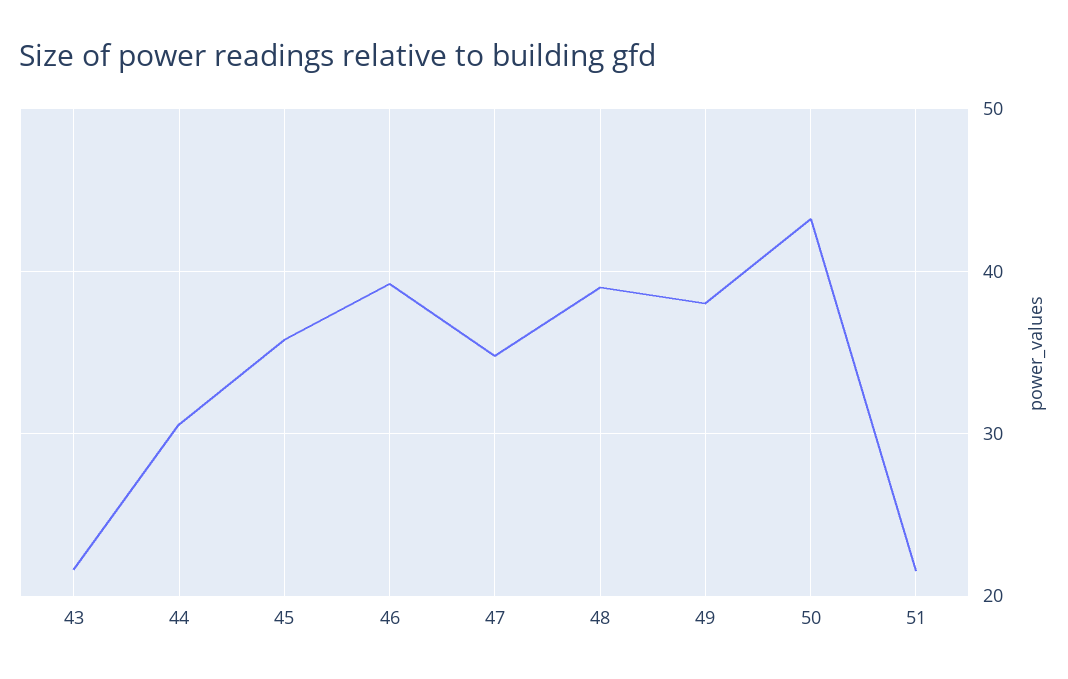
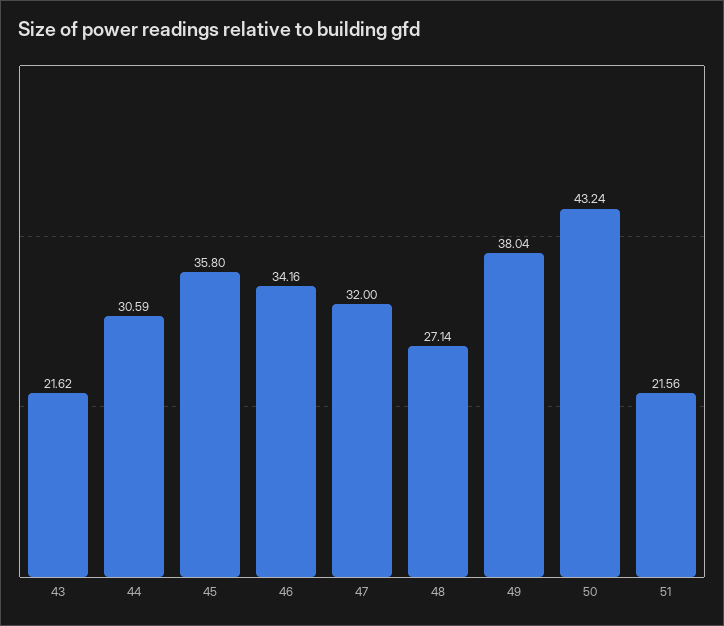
46: 39 -> 34.16
47: 35 -> 32
48: 39 -> 27.14

